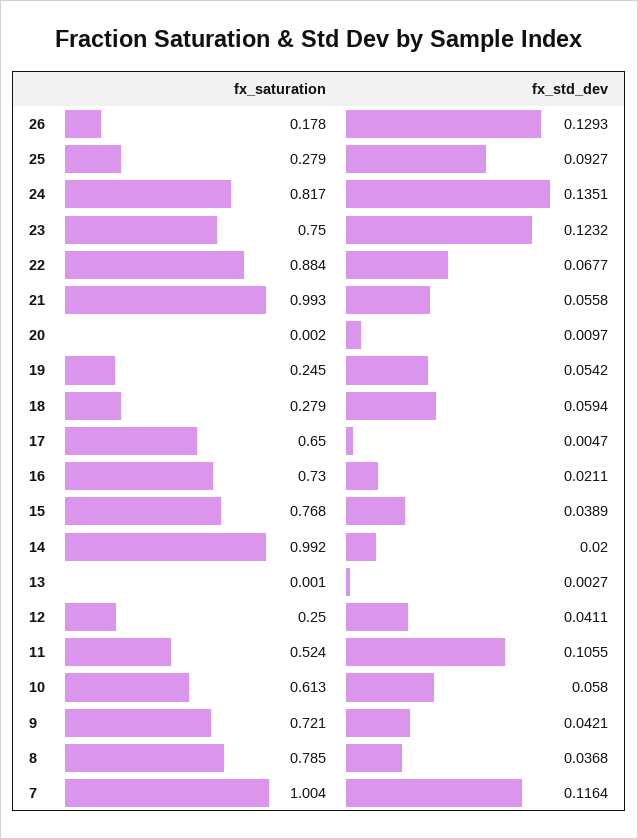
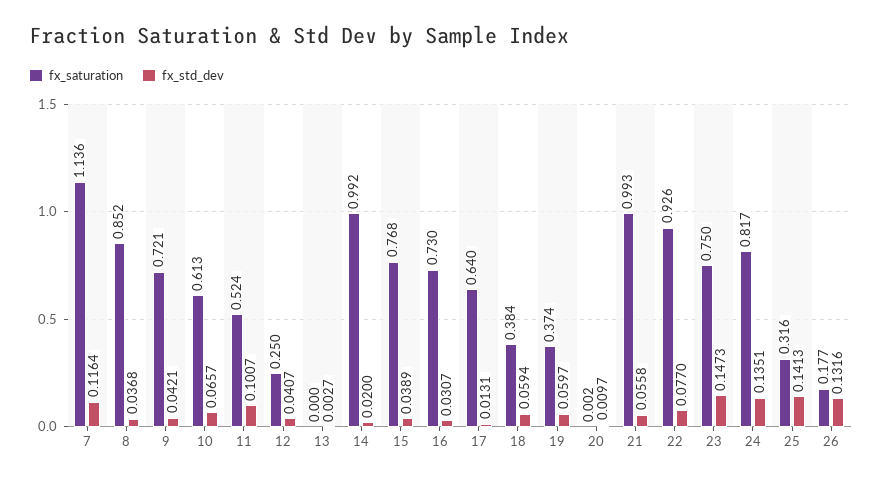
fx_saturation, 26: 0.178 -> 0.177
fx_std_dev, 26: 0.1293 -> 0.1316
fx_saturation, 25: 0.279 -> 0.316
fx_std_dev, 25: 0.0927 -> 0.1413
fx_std_dev, 23: 0.1232 -> 0.1473
fx_saturation, 22: 0.884 -> 0.926
fx_std_dev, 22: 0.0677 -> 0.077
fx_saturation, 19: 0.245 -> 0.374
fx_std_dev, 19: 0.0542 -> 0.0597
fx_saturation, 18: 0.279 -> 0.384
fx_saturation, 17: 0.65 -> 0.64
fx_std_dev, 17: 0.0047 -> 0.0131
fx_std_dev, 16: 0.0211 -> 0.0307
fx_saturation, 13: 0.001 -> 0
fx_std_dev, 12: 0.0411 -> 0.0407
fx_std_dev, 11: 0.1055 -> 0.1007
fx_std_dev, 10: 0.058 -> 0.0657
fx_saturation, 8: 0.785 -> 0.852
fx_saturation, 7: 1.004 -> 1.136

